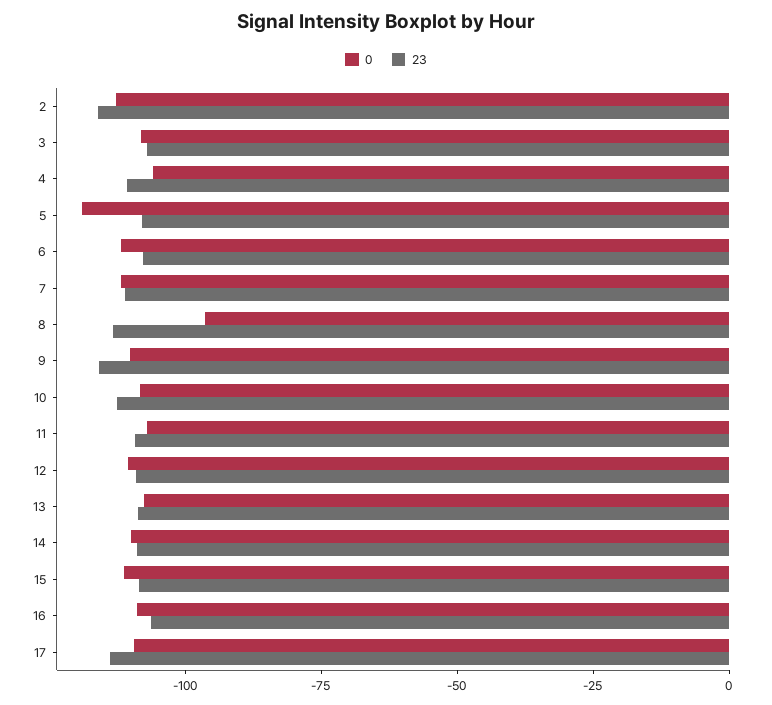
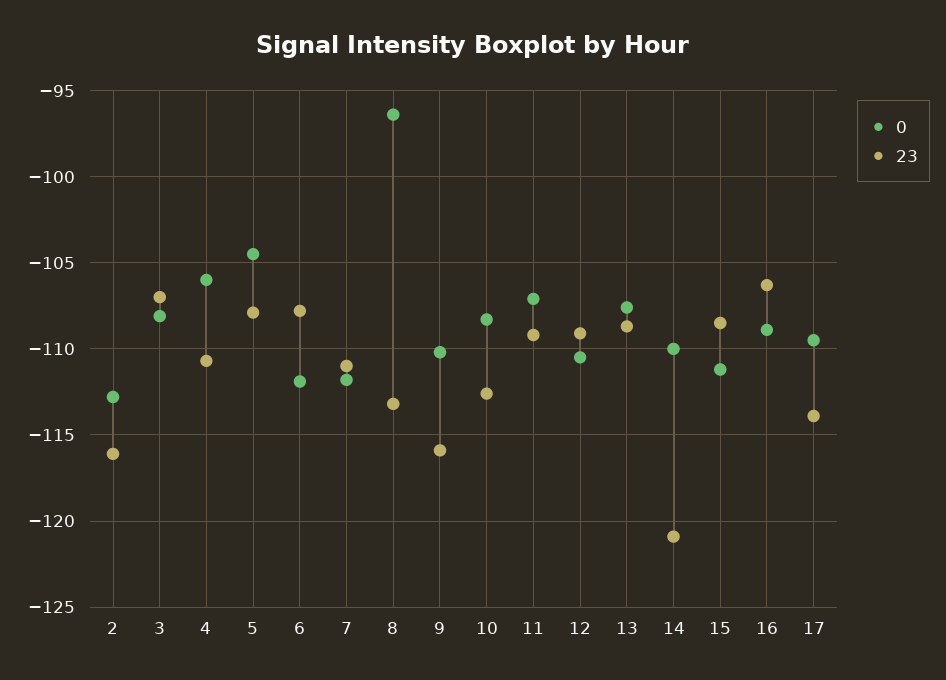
0, 5: -120 -> -104.5
23, 14: -110 -> -121

